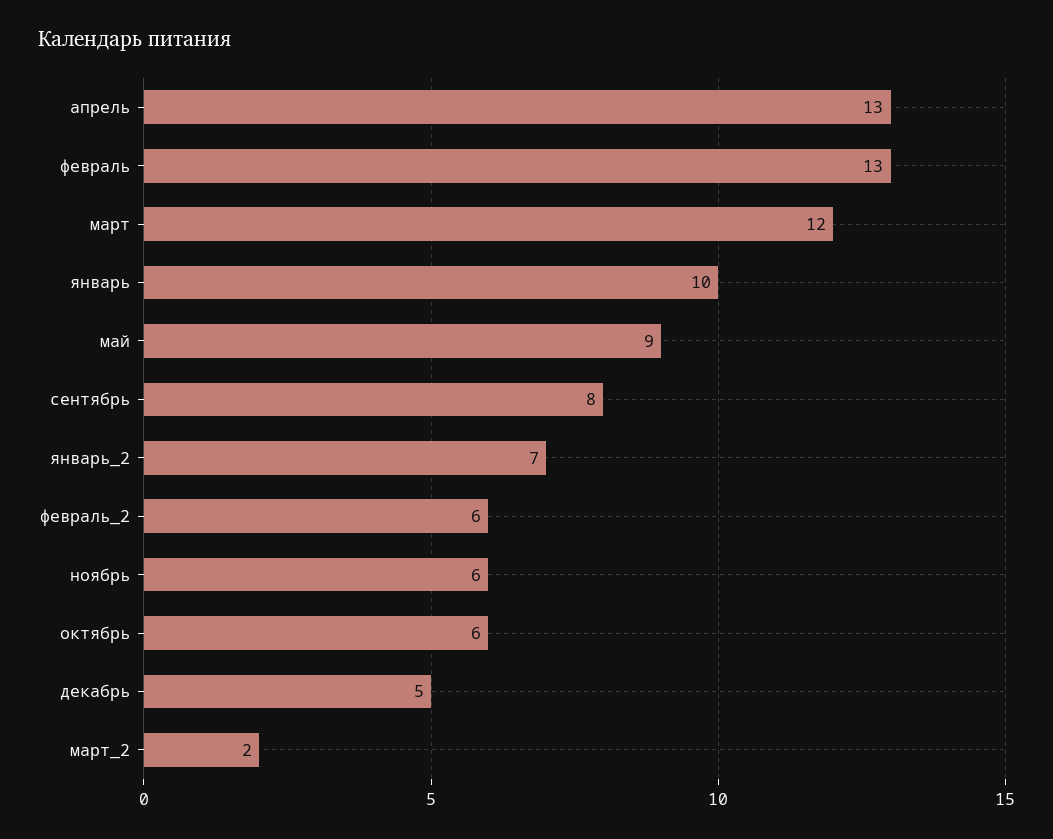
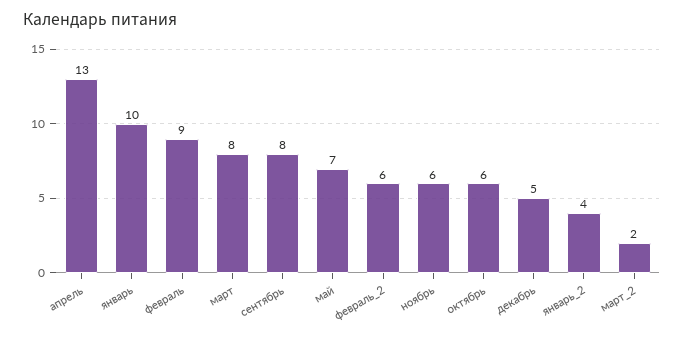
февраль: 13 -> 9
март: 12 -> 8
май: 9 -> 7
январь_2: 7 -> 4

